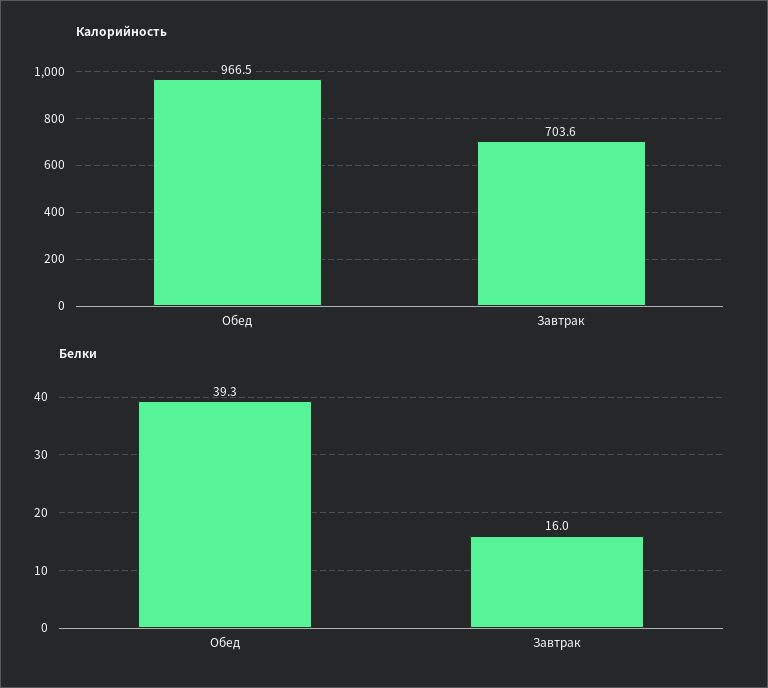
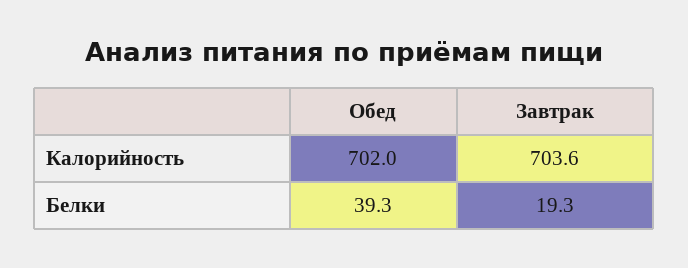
Калорийность, Обед: 966.5 -> 702
Белки, Завтрак: 16 -> 19.3

